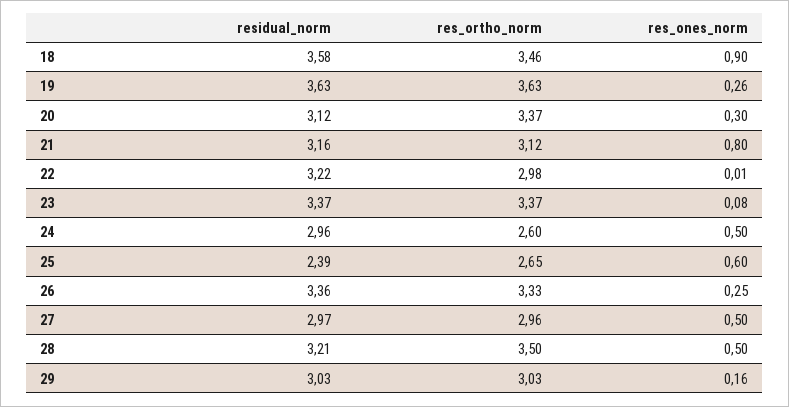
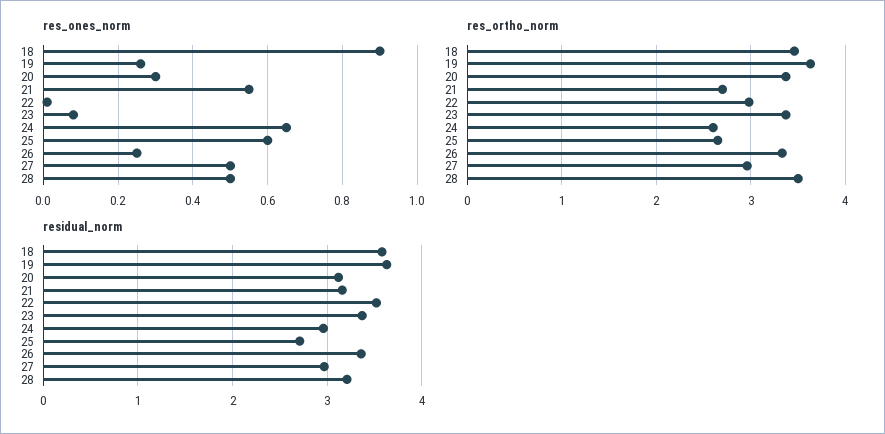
res_ortho_norm, 21: 3.12 -> 2.7
res_ones_norm, 21: 0.8 -> 0.55
residual_norm, 22: 3.22 -> 3.5
res_ones_norm, 24: 0.5 -> 0.65
residual_norm, 25: 2.39 -> 2.7
residual_norm, 29: 3.03 -> none
res_ortho_norm, 29: 3.03 -> none
res_ones_norm, 29: 0.16 -> none

